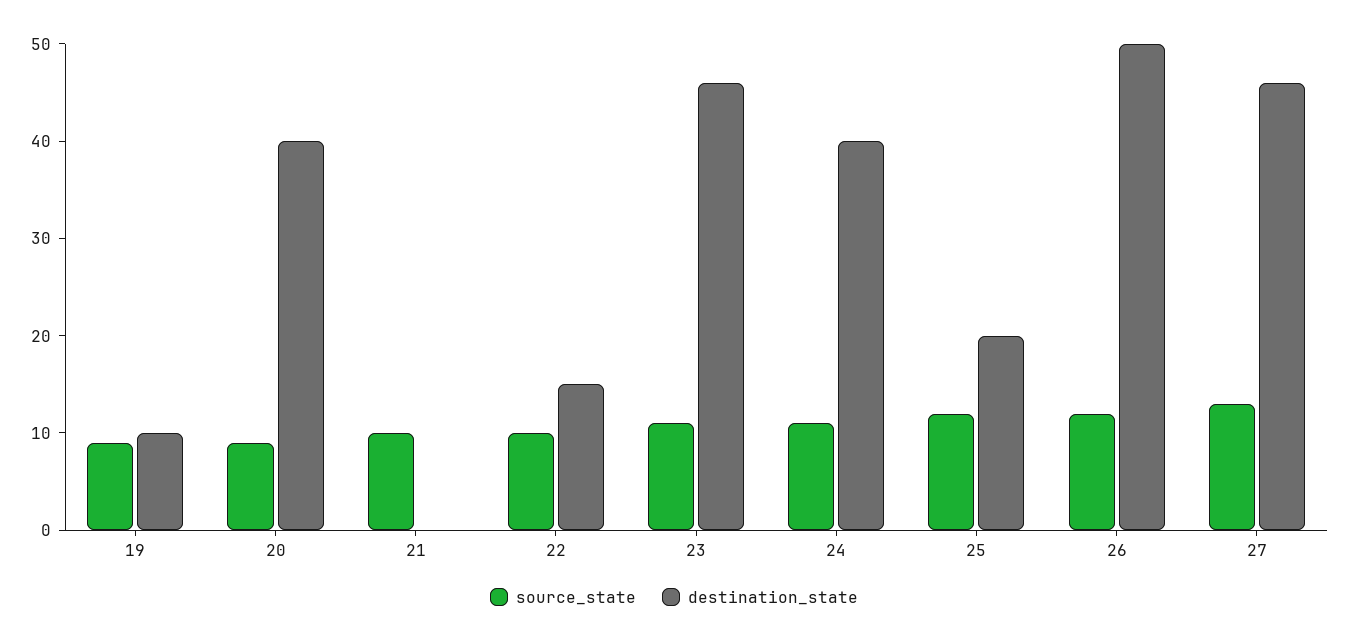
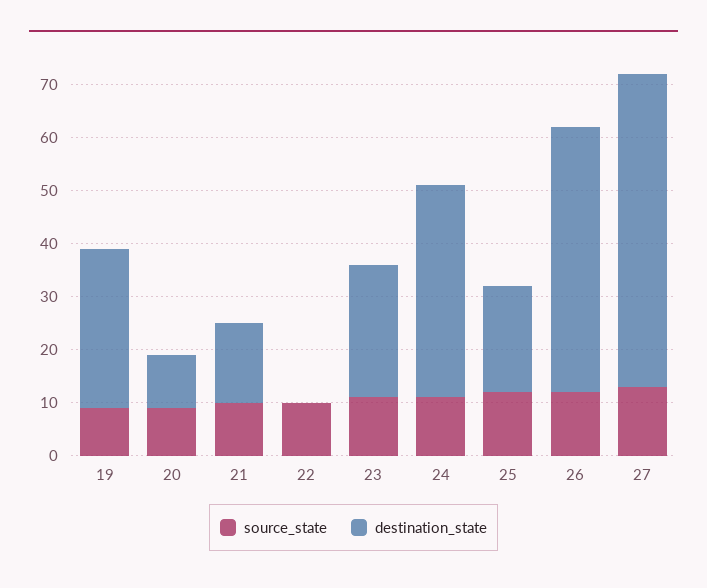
destination_state, 19: 10 -> 30
destination_state, 20: 40 -> 10
destination_state, 21: 0 -> 15
destination_state, 22: 15 -> 0
destination_state, 23: 46 -> 25
destination_state, 27: 46 -> 60

